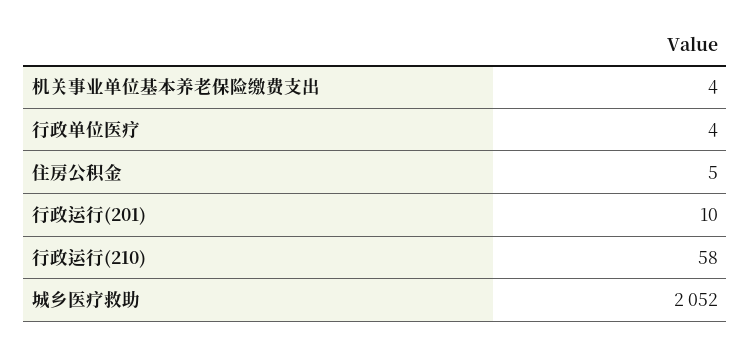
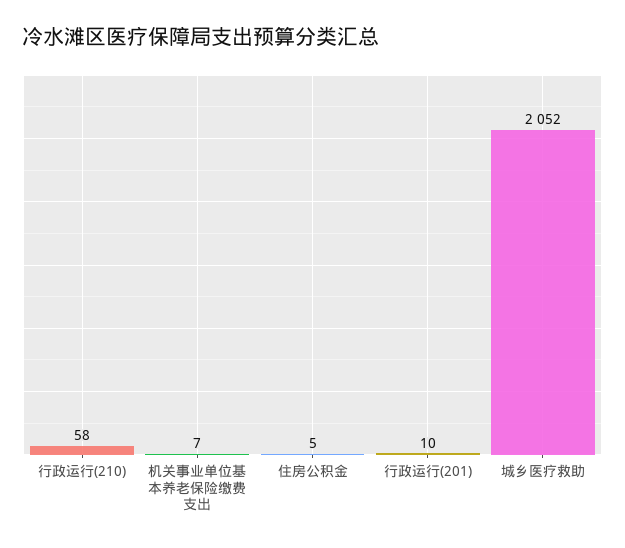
机关事业单位基本养老保险缴费支出: 4 -> 7
行政单位医疗: 4 -> none

